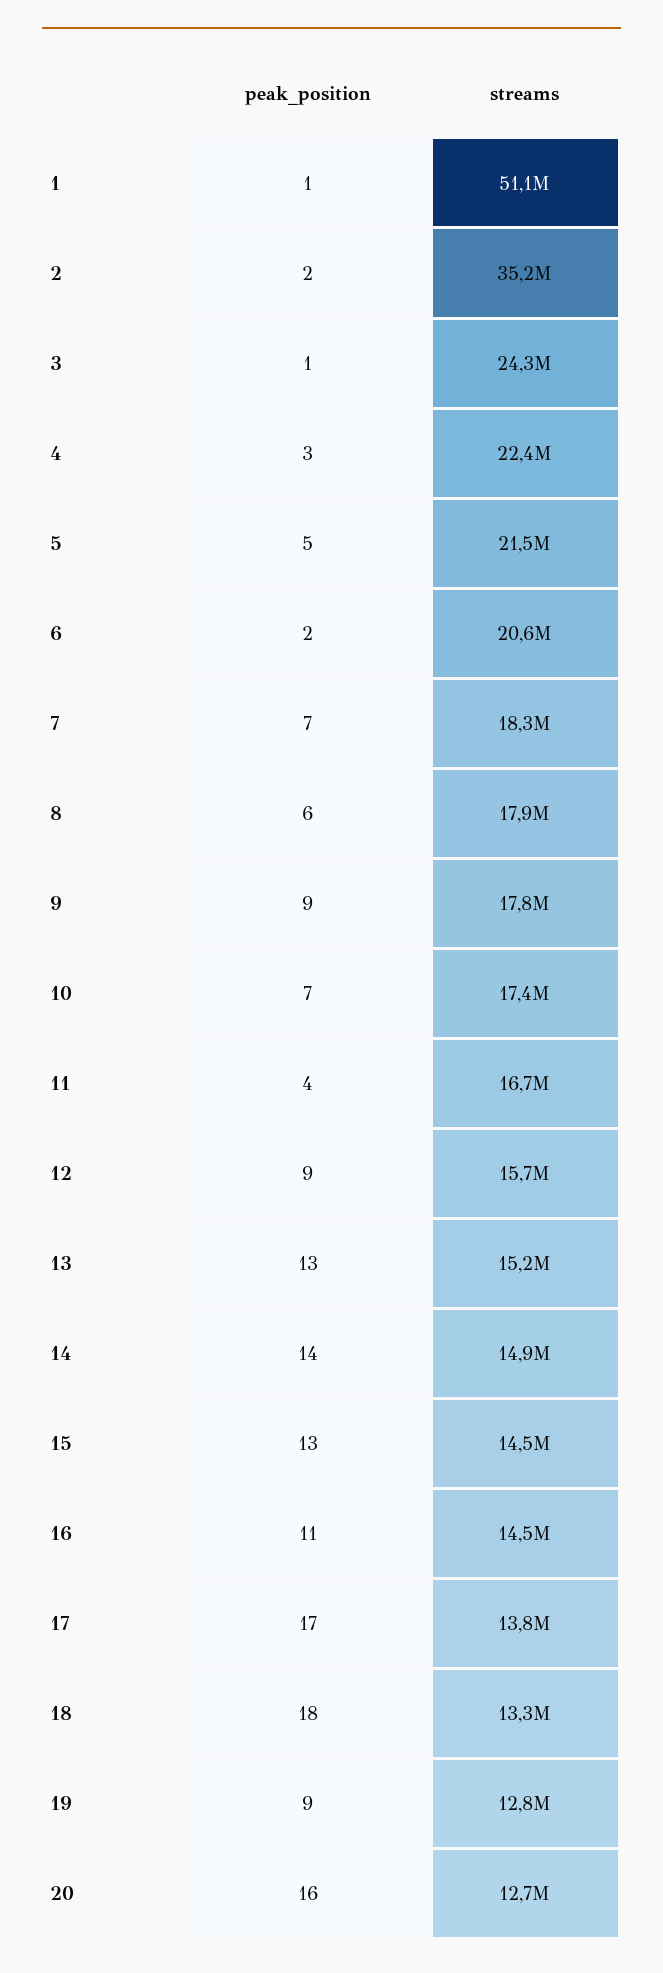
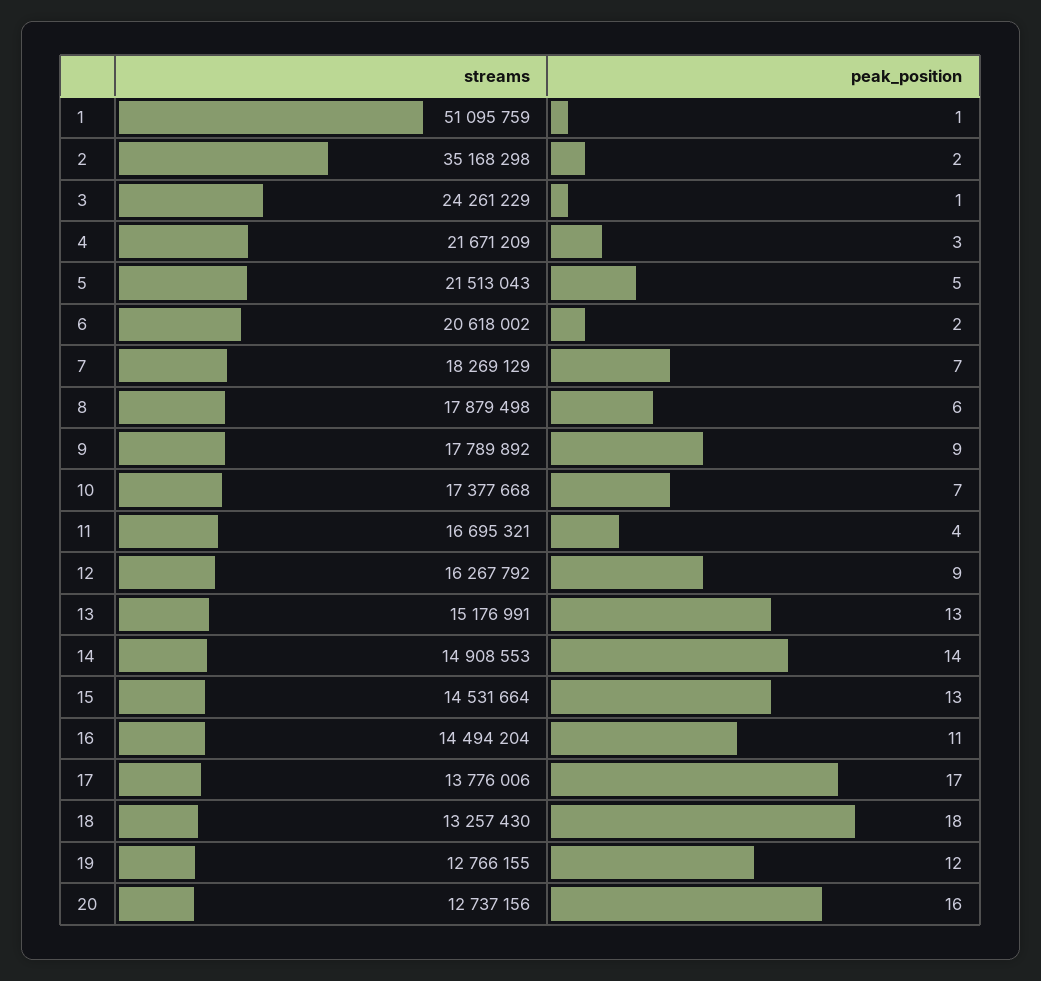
streams, 4: 22400000 -> 21671209
streams, 12: 15700000 -> 16267792
peak_position, 19: 9 -> 12

